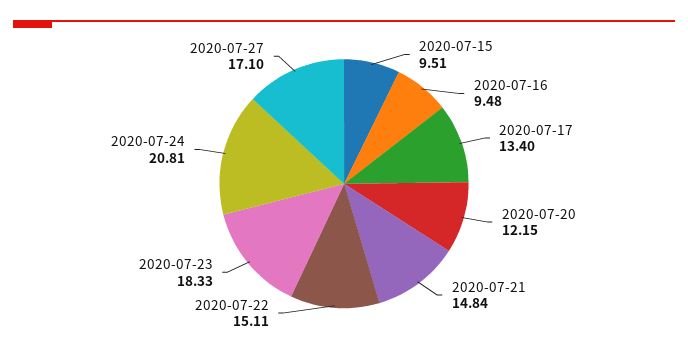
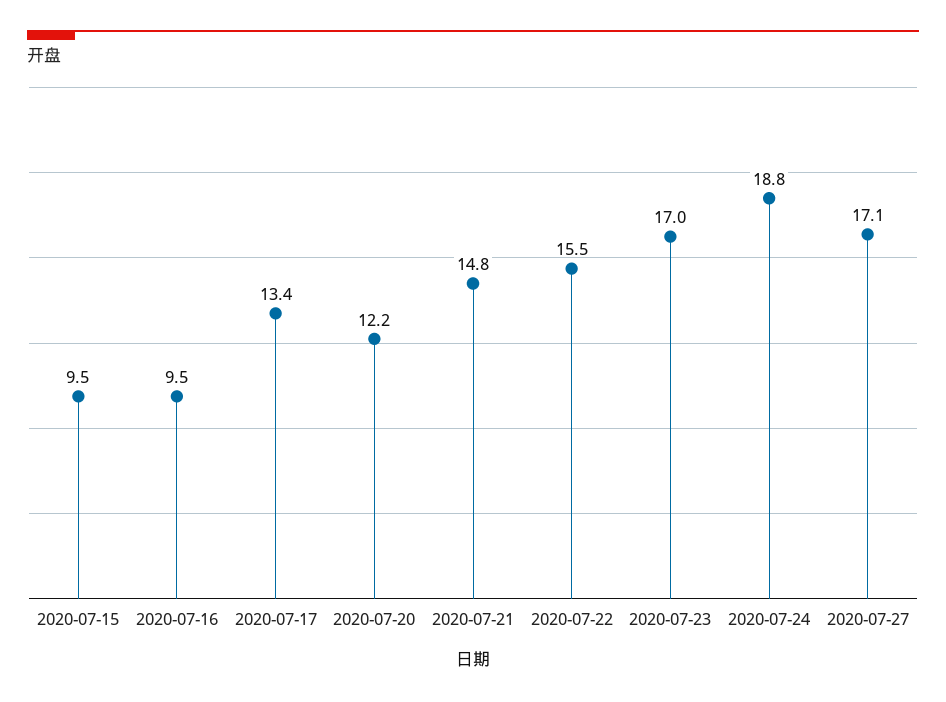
2020-07-22: 15.11 -> 15.5
2020-07-23: 18.33 -> 17
2020-07-24: 20.81 -> 18.8

